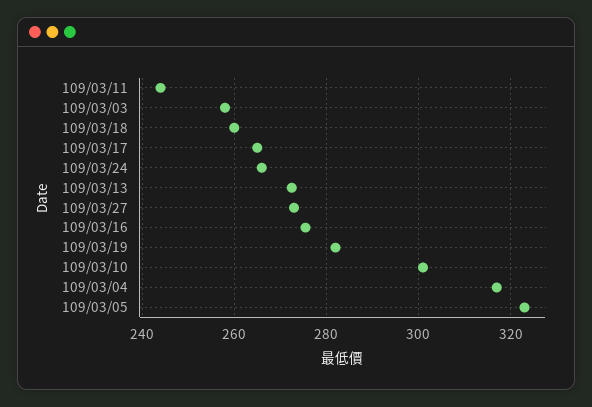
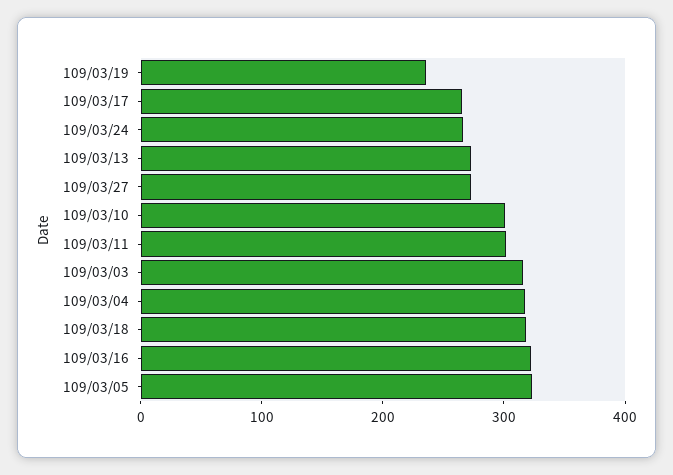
109/03/11: 244 -> 300
109/03/03: 258 -> 320
109/03/18: 260 -> 320
109/03/16: 276 -> 320
109/03/19: 282 -> 240

